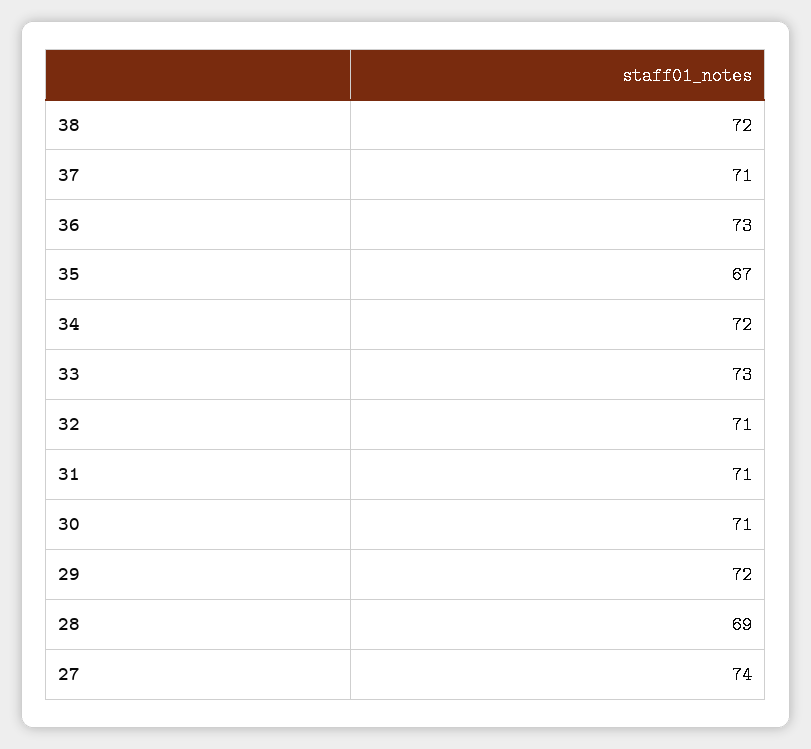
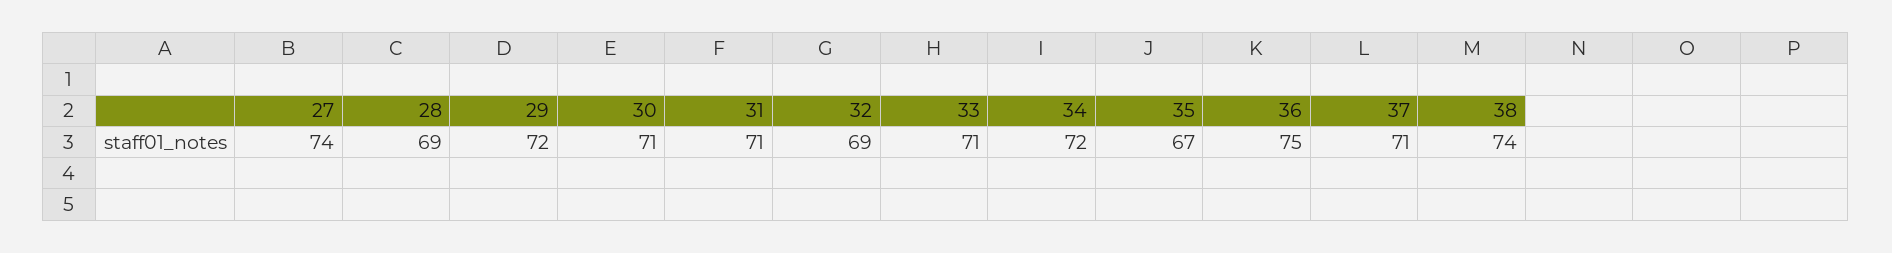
38: 72 -> 74
36: 73 -> 75
33: 73 -> 71
32: 71 -> 69

